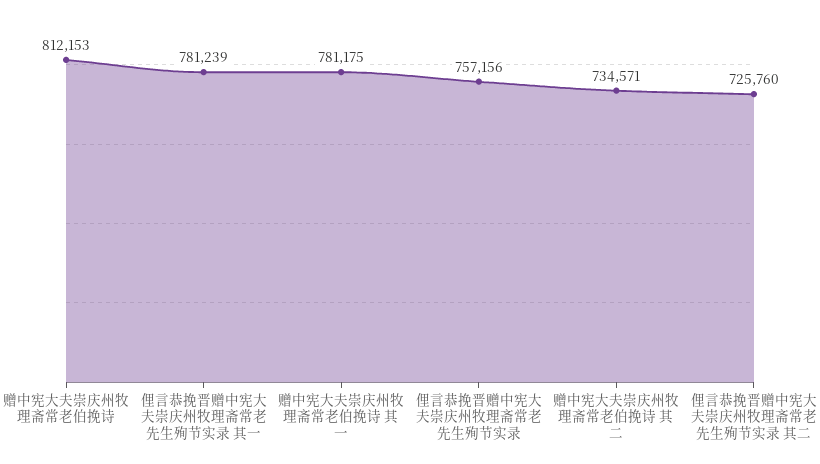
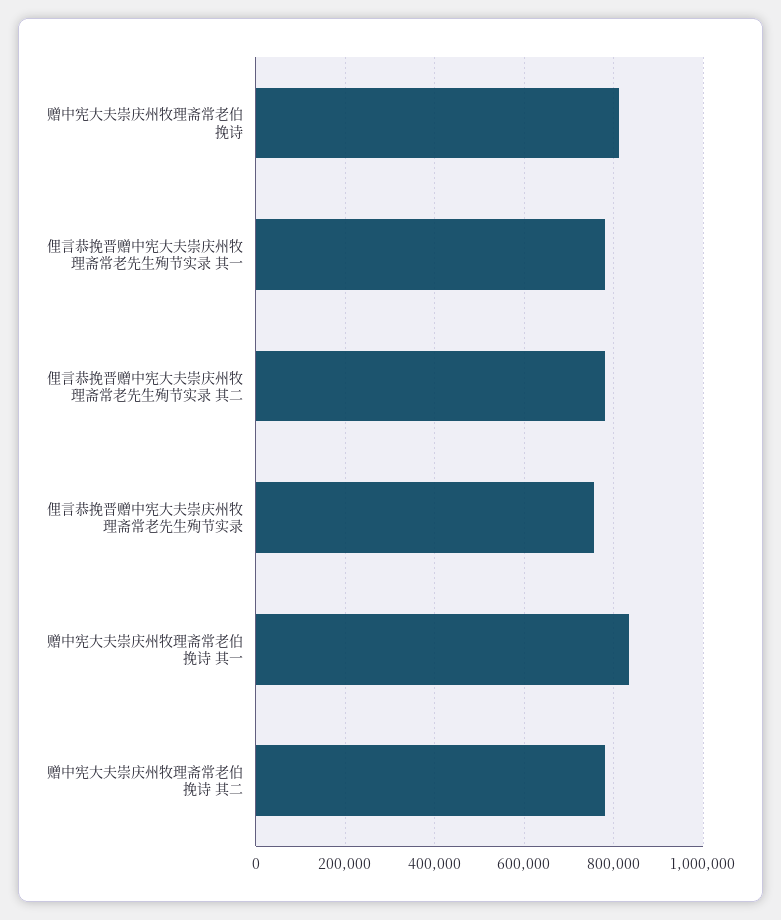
赠中宪大夫崇庆州牧理斋常老伯挽诗 其一: 781175 -> 840000
赠中宪大夫崇庆州牧理斋常老伯挽诗 其二: 734571 -> 780000
俚言恭挽晋赠中宪大夫崇庆州牧理斋常老先生殉节实录 其二: 725760 -> 780000

